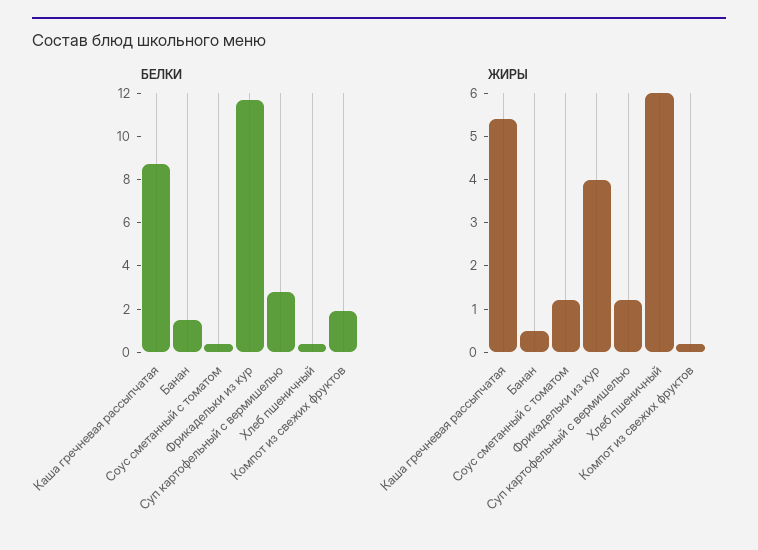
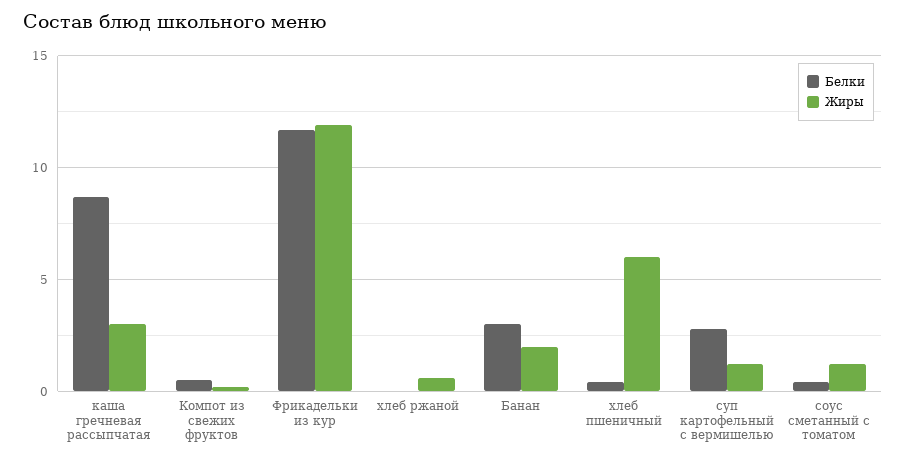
БЕЛКИ, Банан: 1.5 -> 3
БЕЛКИ, Компот из свежих фруктов: 2 -> 0.5
ЖИРЫ, Каша гречневая рассыпчатая: 5.5 -> 3
ЖИРЫ, Банан: 0.5 -> 2
ЖИРЫ, Фрикадельки из кур: 4 -> 12
БЕЛКИ, хлеб ржаной: none -> 0
ЖИРЫ, хлеб ржаной: none -> 0.5

